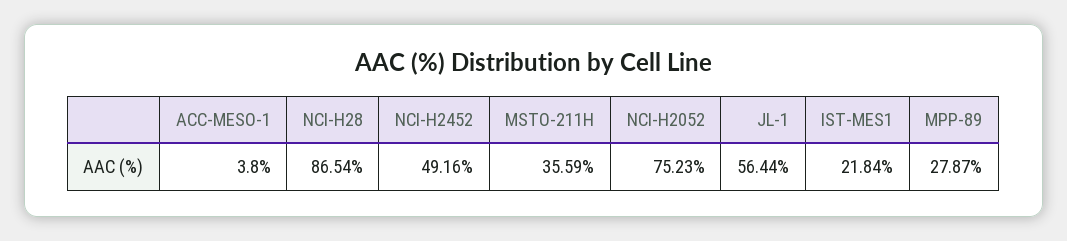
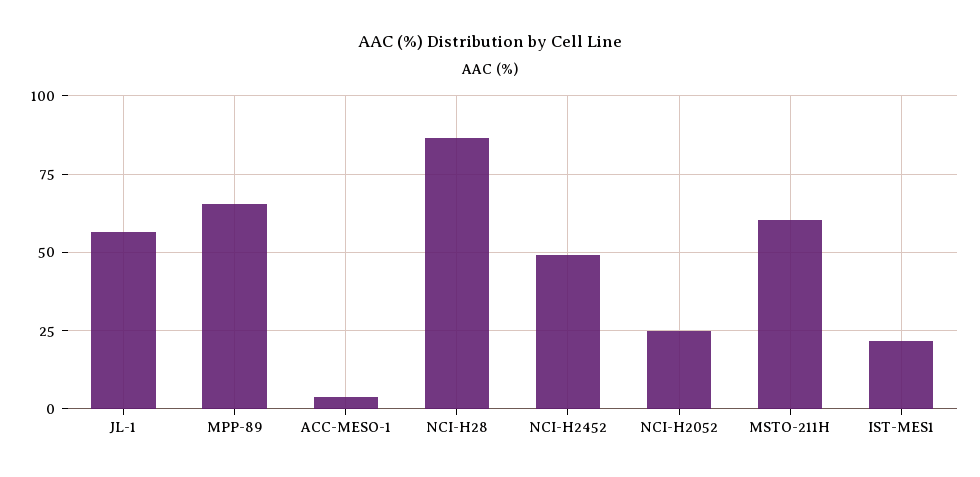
MSTO-211H: 35.59 -> 60
NCI-H2052: 75.23 -> 25
MPP-89: 27.87 -> 65

